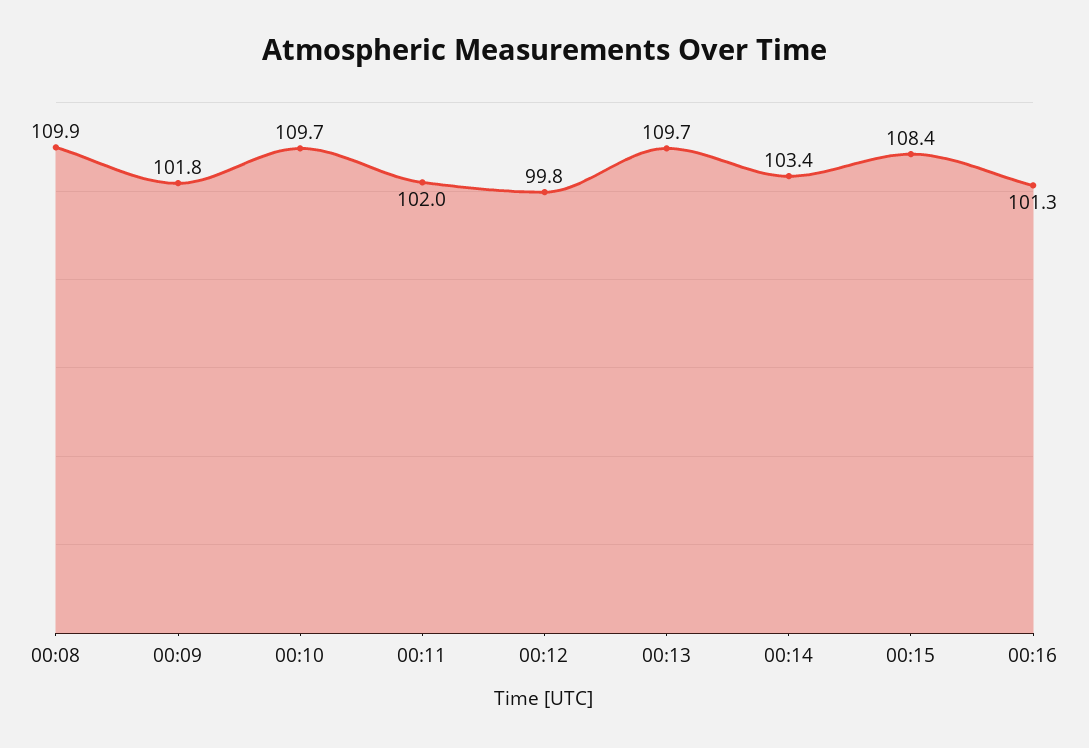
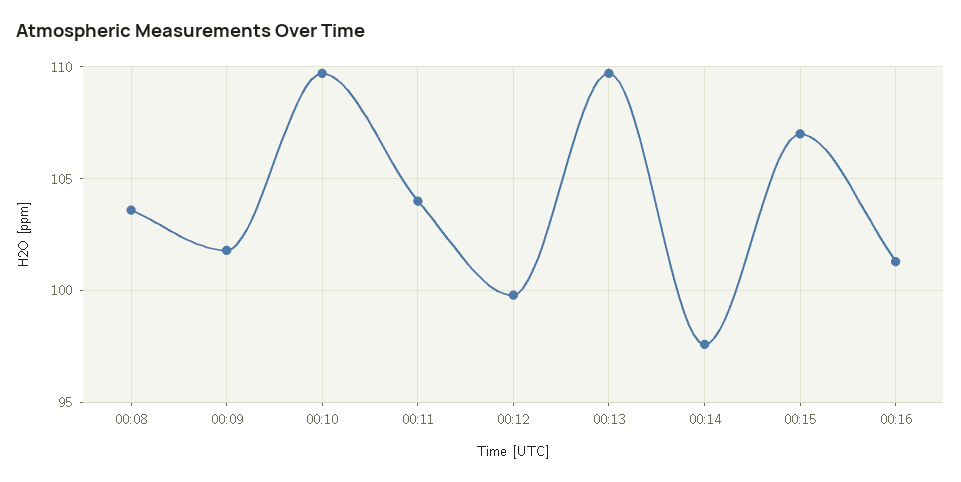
00:08: 109.9 -> 103.5
00:11: 102 -> 104
00:14: 103.4 -> 97.5
00:15: 108.4 -> 107

